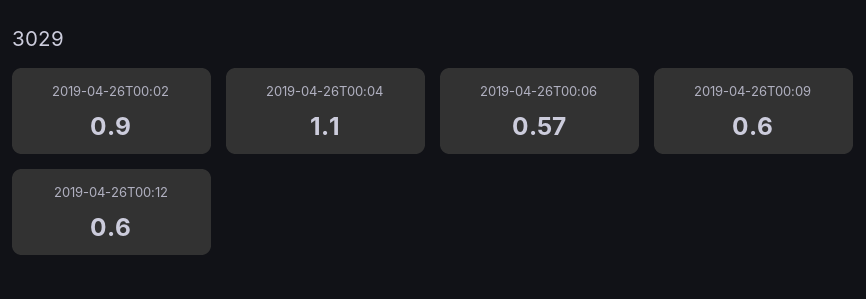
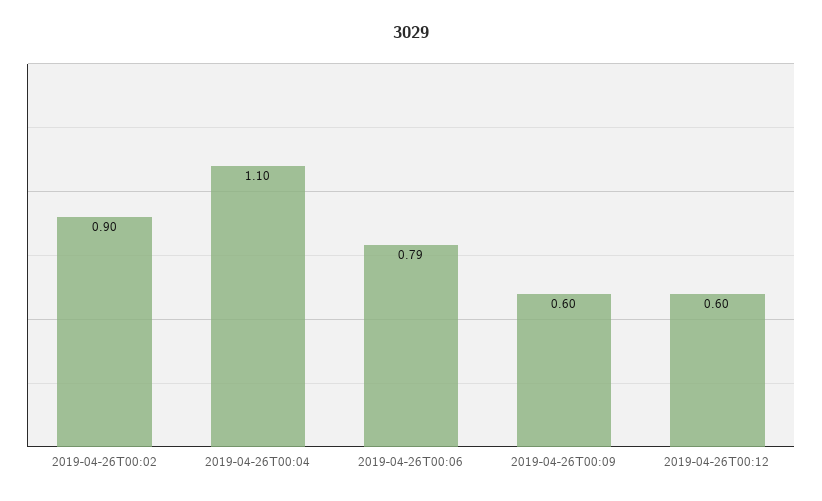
2019-04-26T00:06: 0.57 -> 0.79

